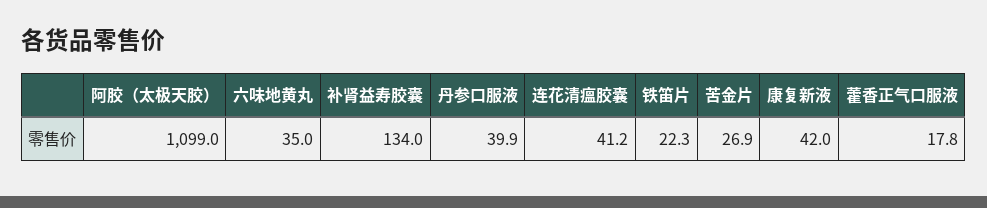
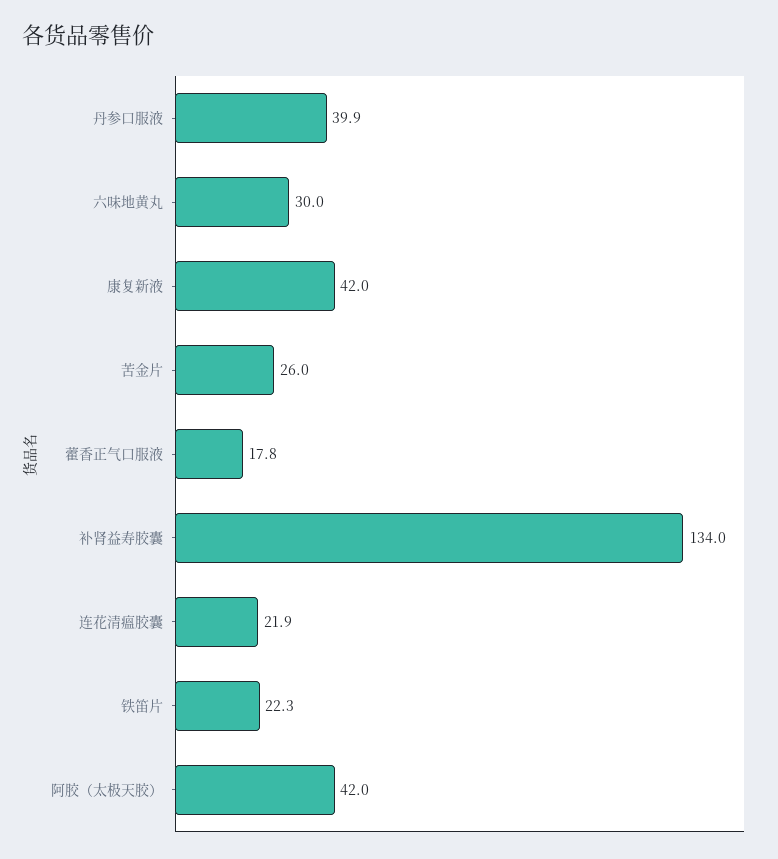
阿胶（太极天胶）: 1099 -> 42
六味地黄丸: 35 -> 30
连花清瘟胶囊: 41.2 -> 21.9
苦金片: 26.9 -> 26

